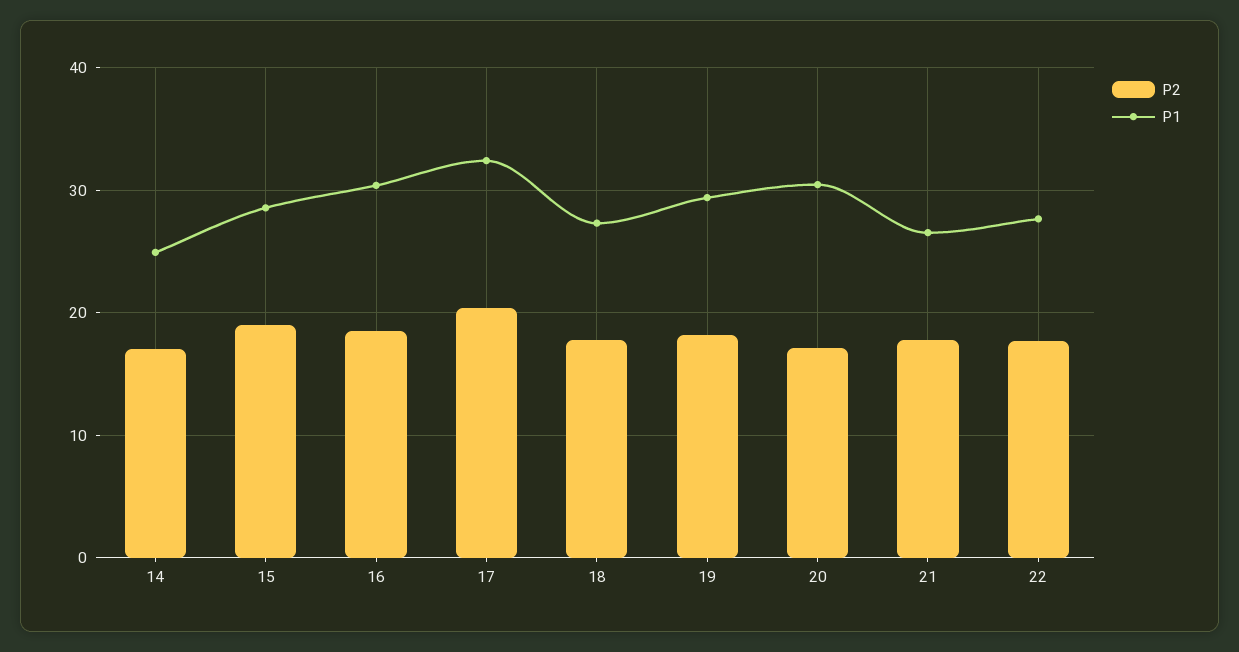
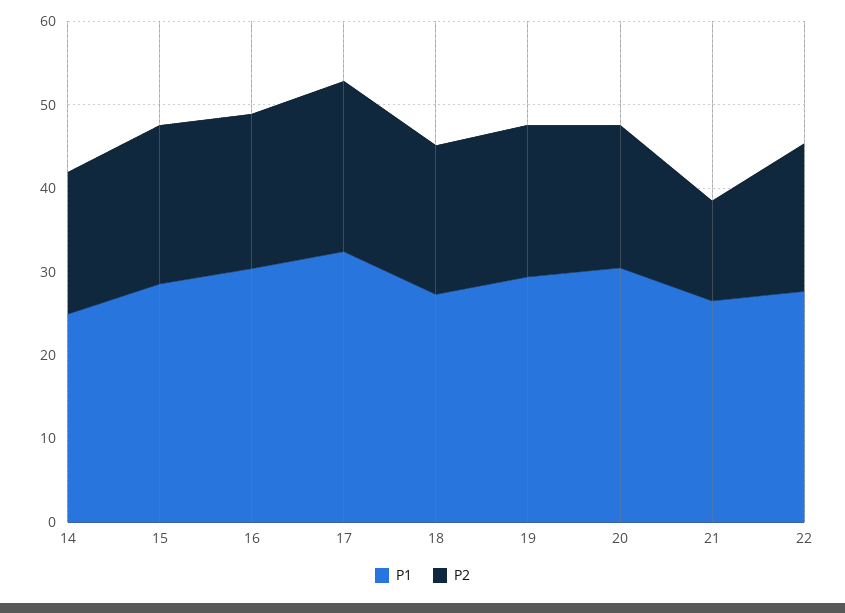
P2, 21: 18 -> 12

